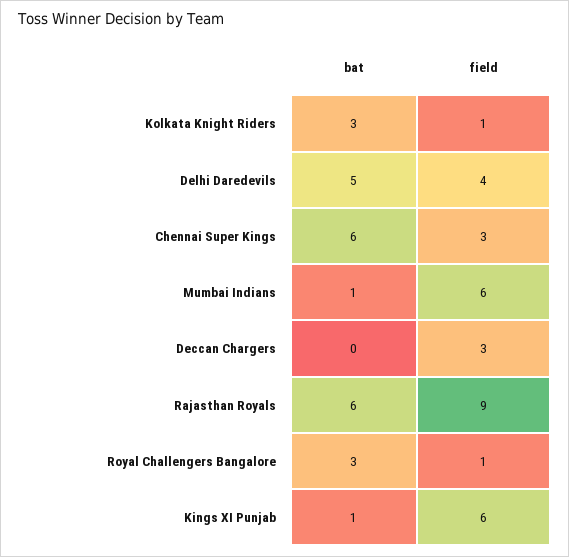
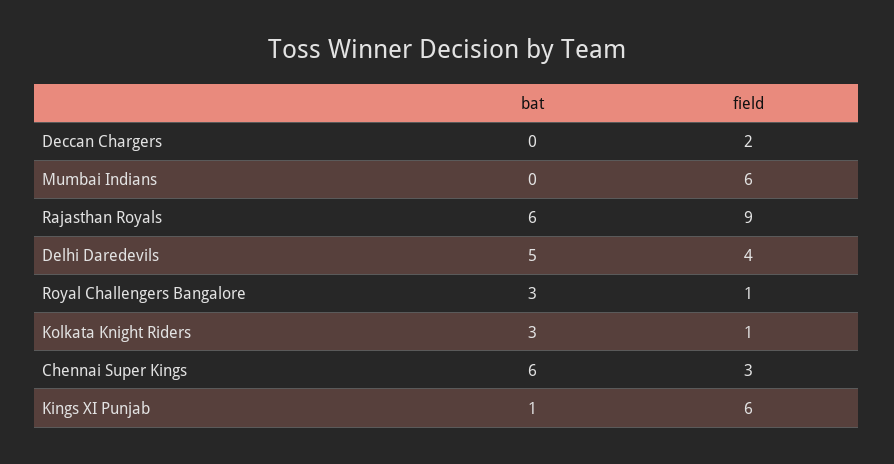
bat, Mumbai Indians: 1 -> 0
field, Deccan Chargers: 3 -> 2

